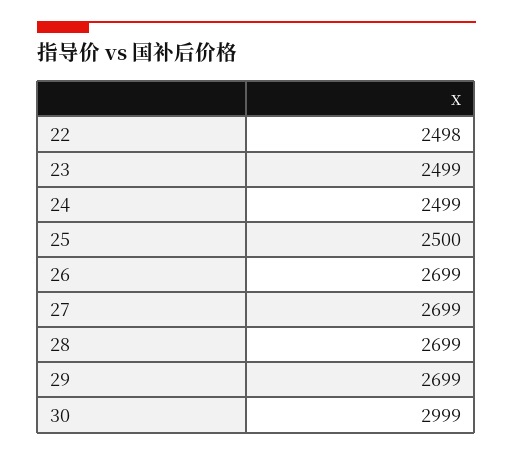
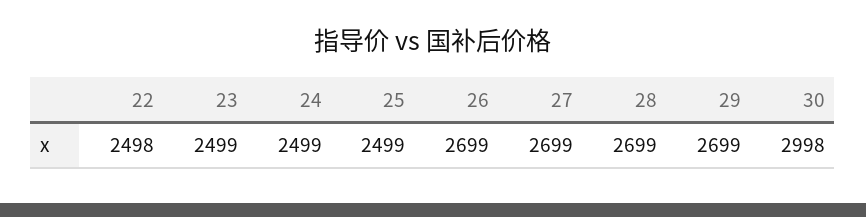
25: 2500 -> 2499
30: 2999 -> 2998

